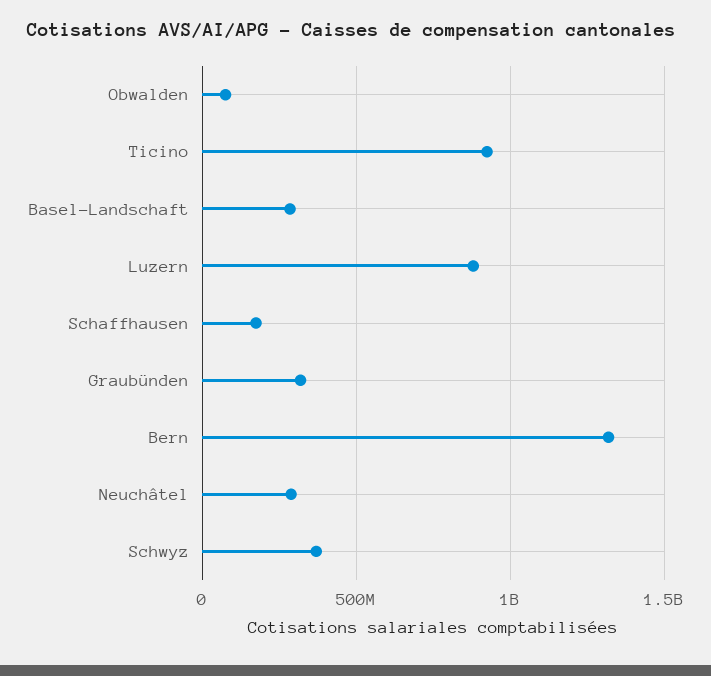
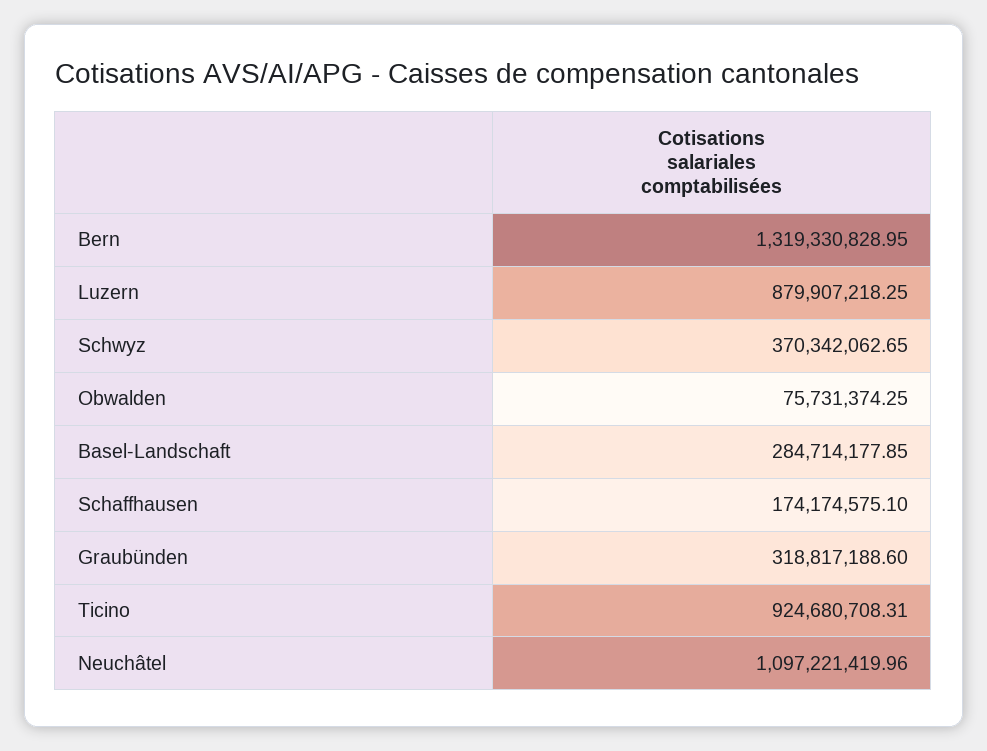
Neuchâtel: 300000000 -> 1097221419.96

